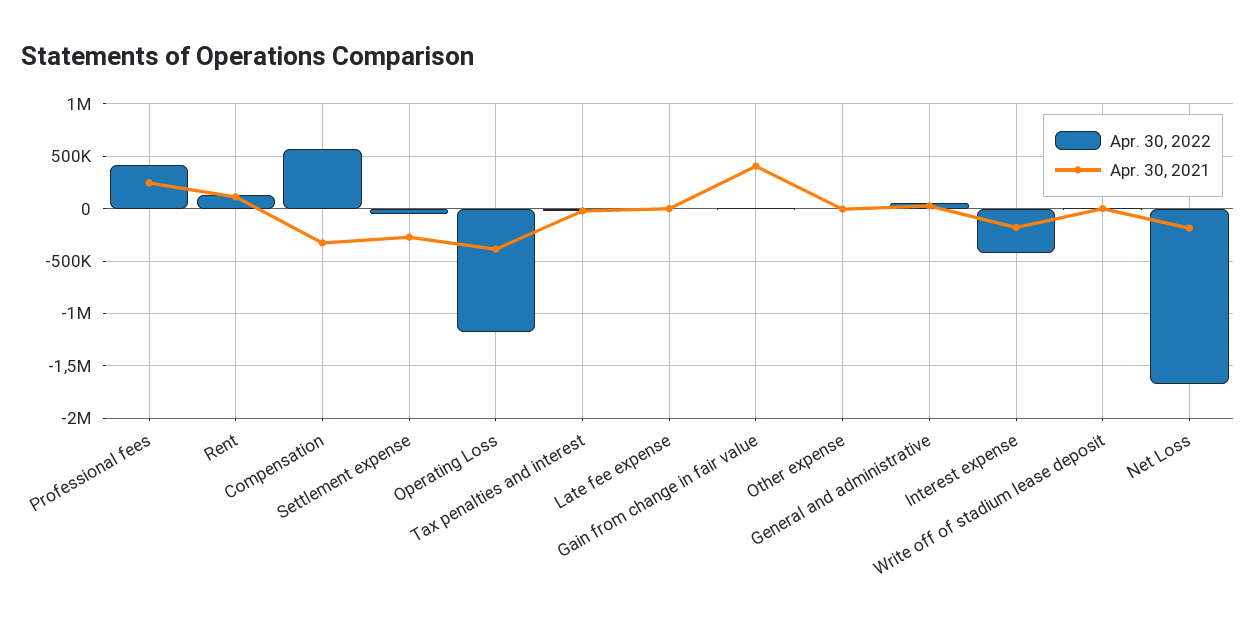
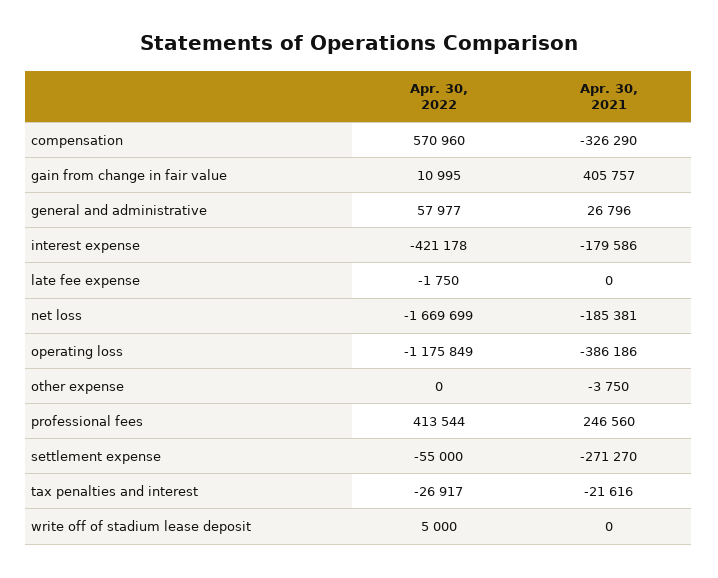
Apr. 30, 2022, Rent: 100000 -> none
Apr. 30, 2021, Rent: 100000 -> none

